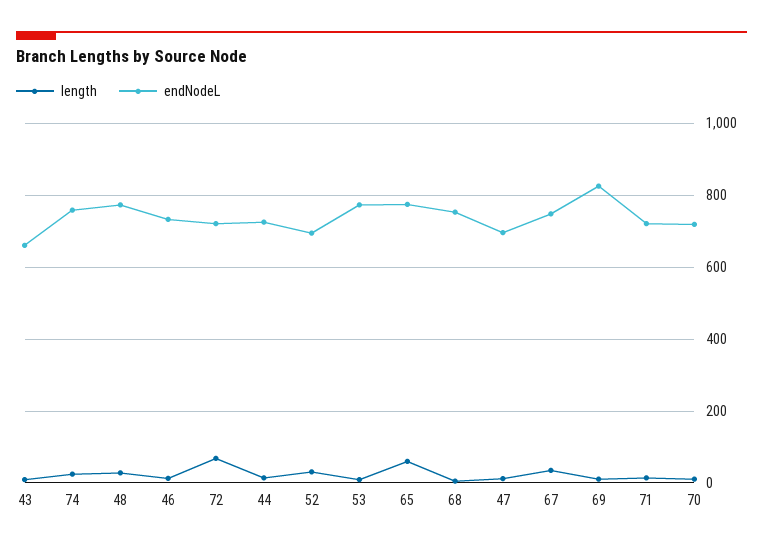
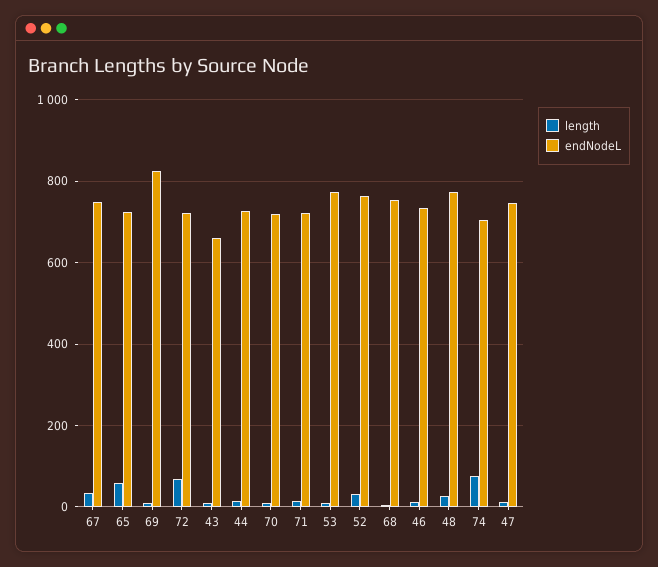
length, 74: 20 -> 80
endNodeL, 74: 760 -> 700
endNodeL, 52: 700 -> 760
endNodeL, 65: 780 -> 720
endNodeL, 47: 700 -> 740

